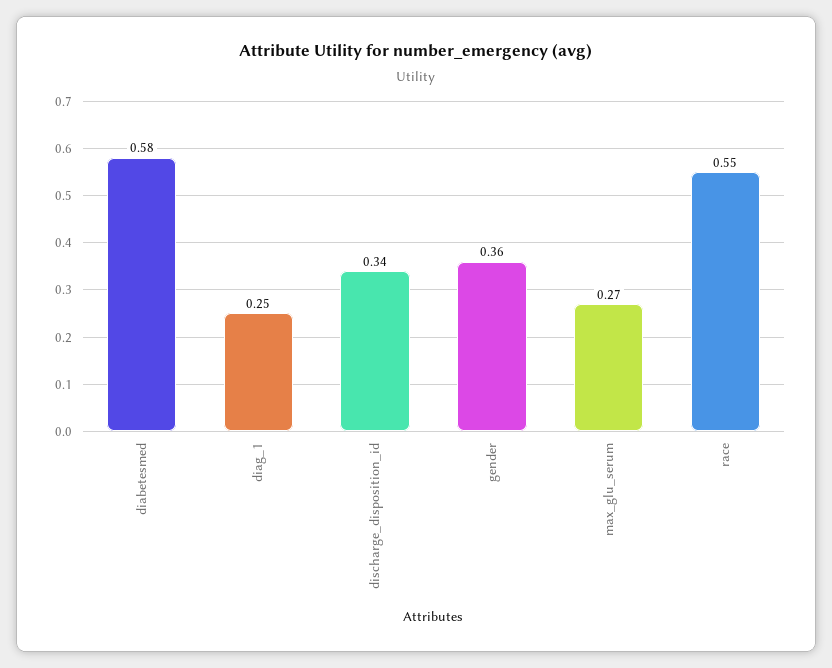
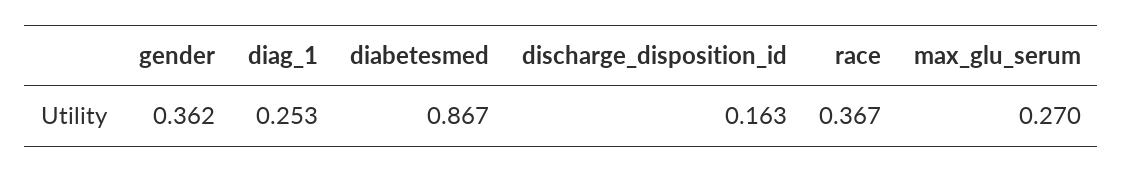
diabetesmed: 0.58 -> 0.867
discharge_disposition_id: 0.34 -> 0.163
race: 0.55 -> 0.367

